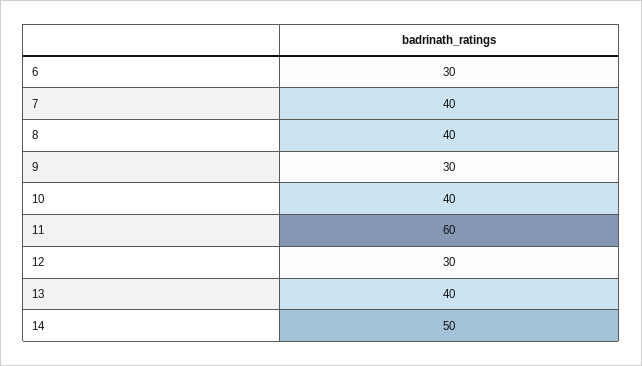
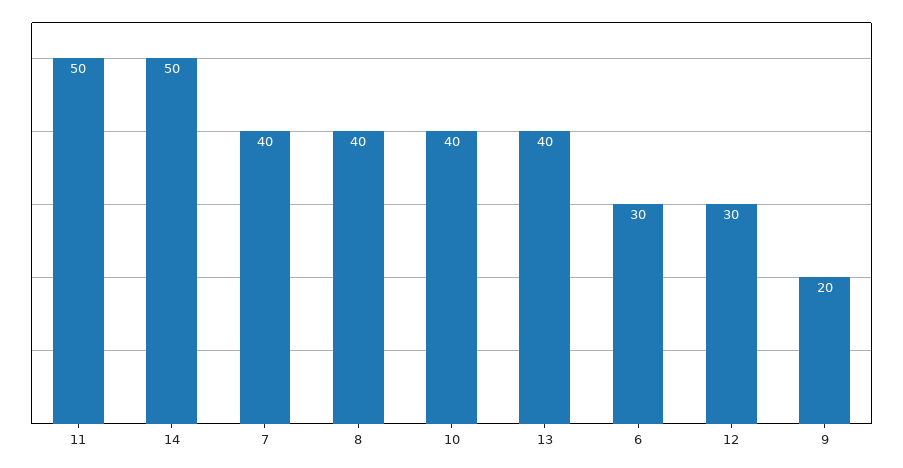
9: 30 -> 20
11: 60 -> 50

